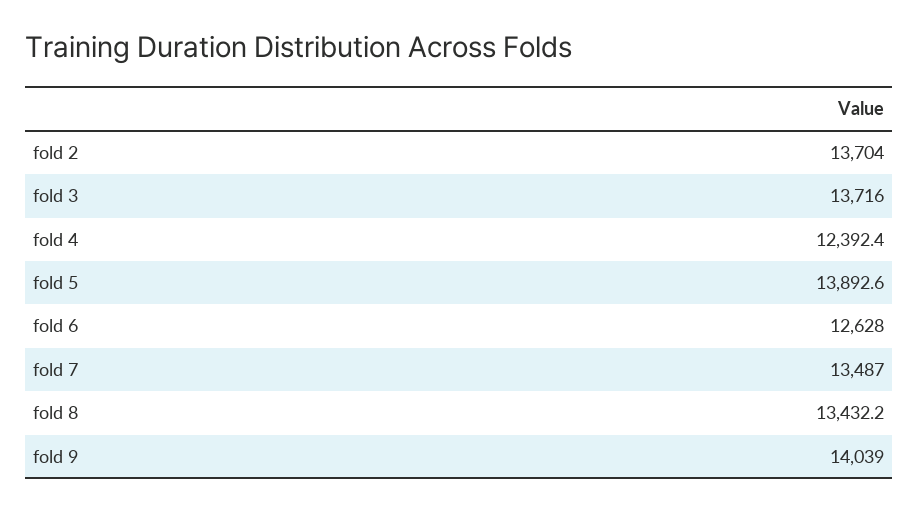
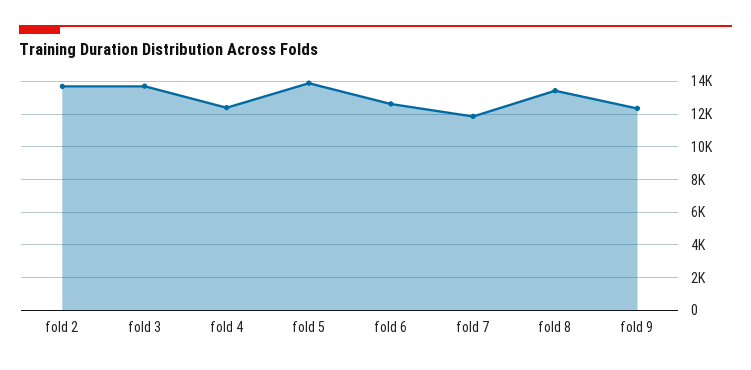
fold 7: 13487 -> 12000
fold 9: 14039 -> 12500

